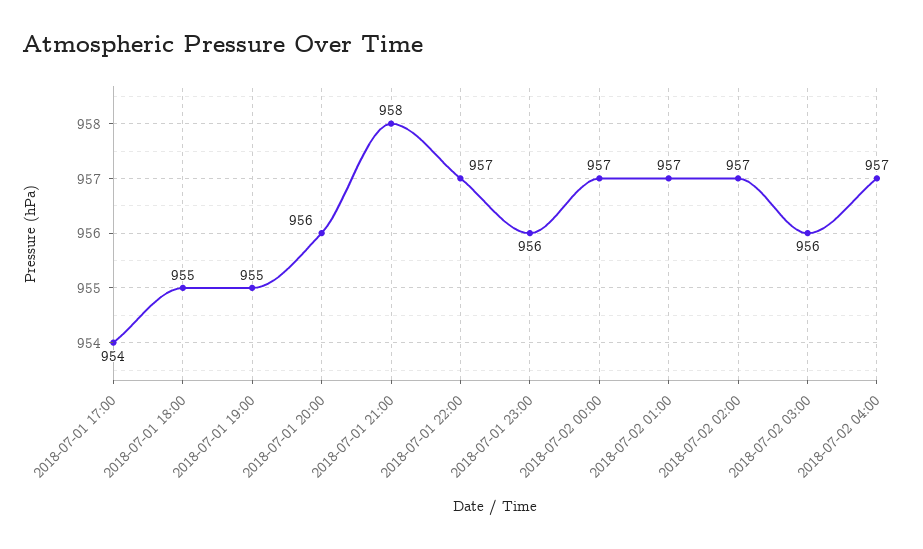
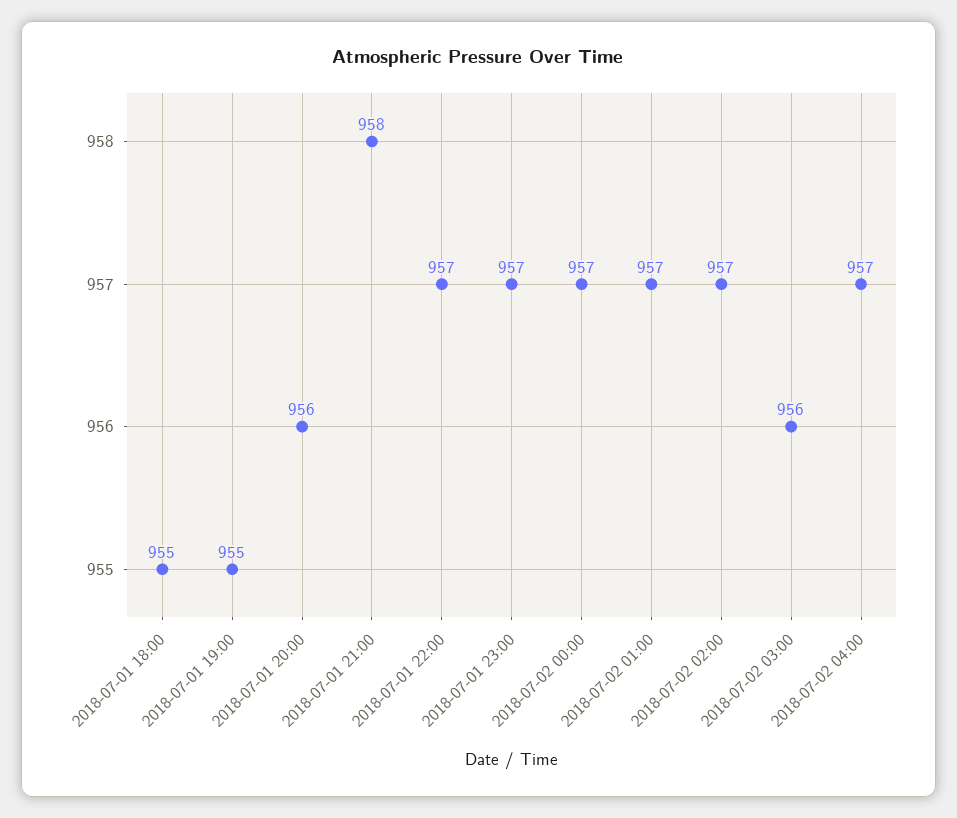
2018-07-01 17:00: 954 -> none
2018-07-01 23:00: 956 -> 957

